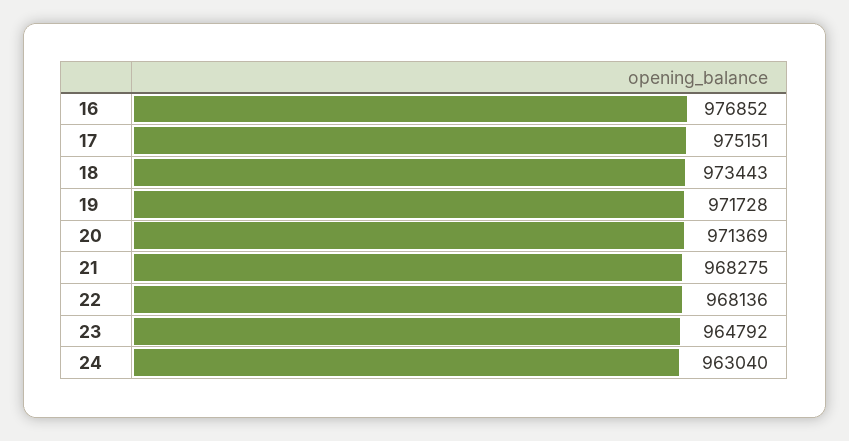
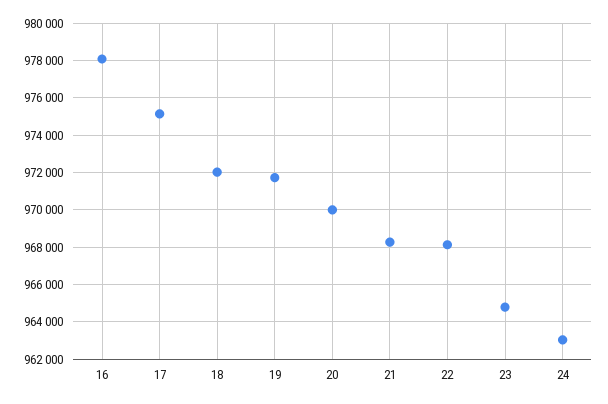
16: 976852 -> 978000
18: 973443 -> 972000
20: 971369 -> 970000

